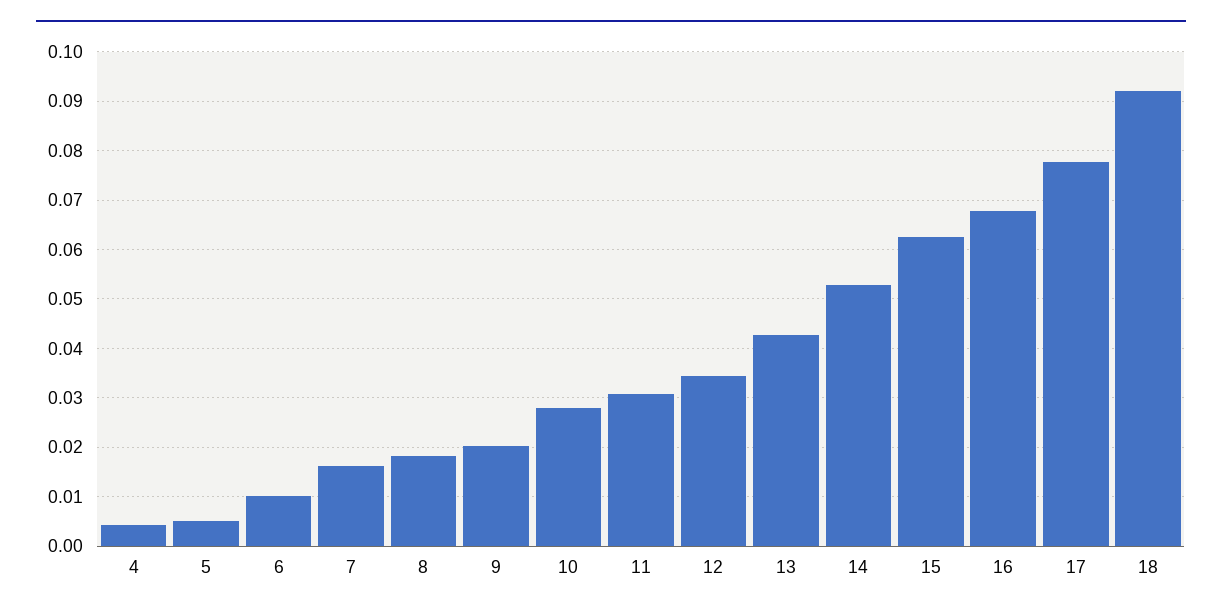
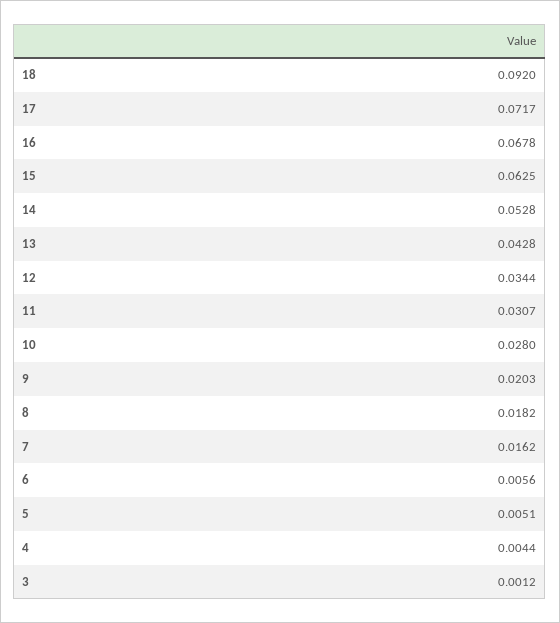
6: 0.01 -> 0.0056
17: 0.078 -> 0.0717
3: none -> 0.0012

